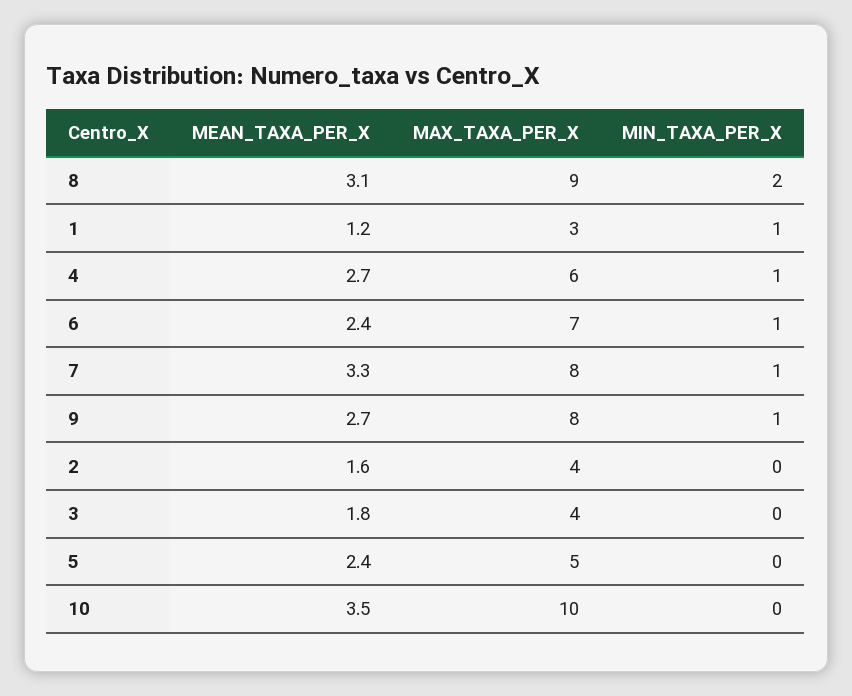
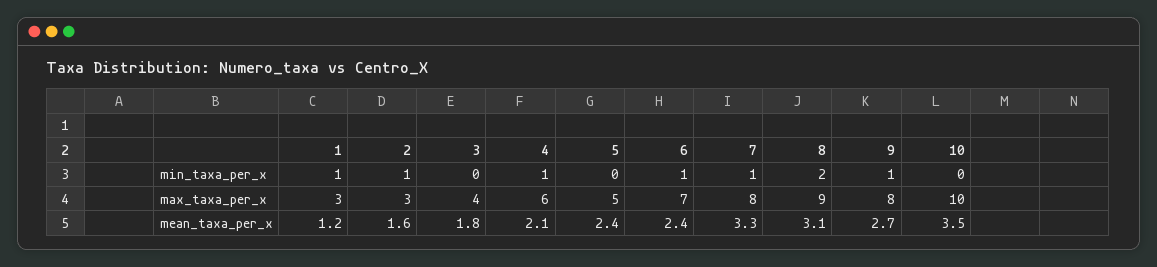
MEAN_TAXA_PER_X, 4: 2.7 -> 2.1
MAX_TAXA_PER_X, 2: 4 -> 3
MIN_TAXA_PER_X, 2: 0 -> 1

